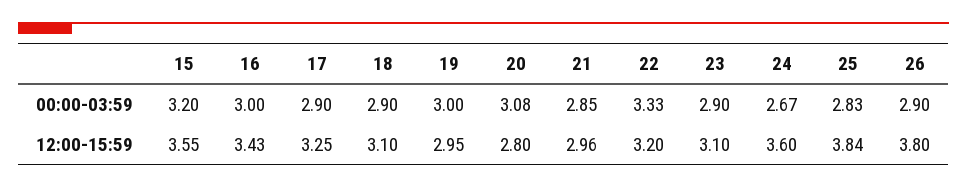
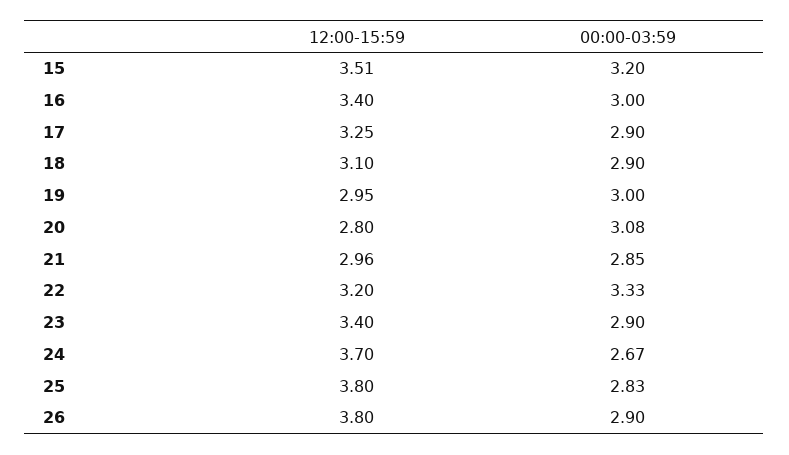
15, 12:00-15:59: 3.55 -> 3.51
16, 12:00-15:59: 3.43 -> 3.4
23, 12:00-15:59: 3.1 -> 3.4
24, 12:00-15:59: 3.6 -> 3.7
25, 12:00-15:59: 3.84 -> 3.8

